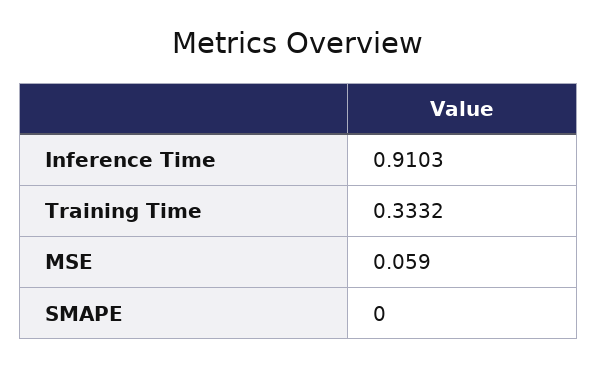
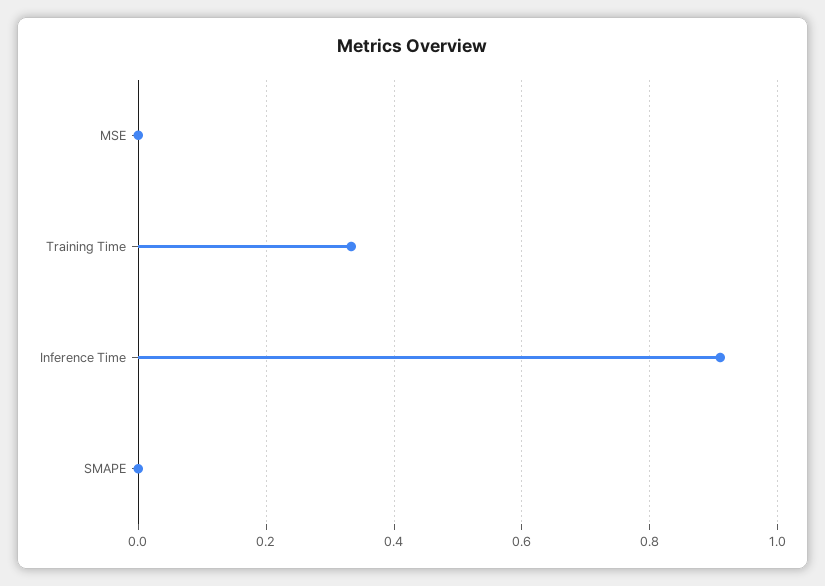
MSE: 0.059 -> 0

